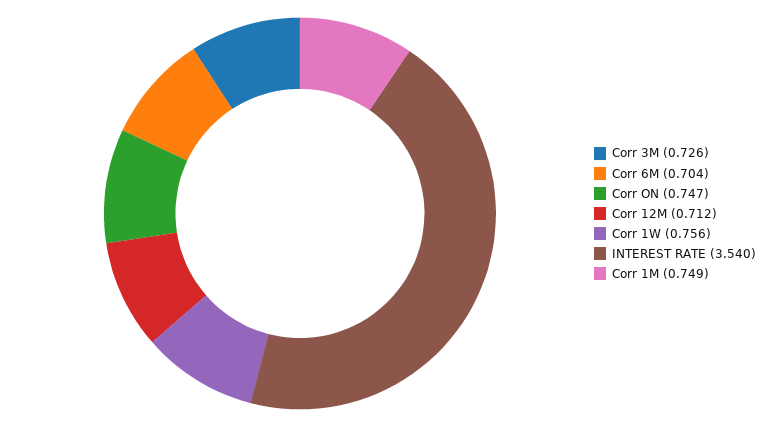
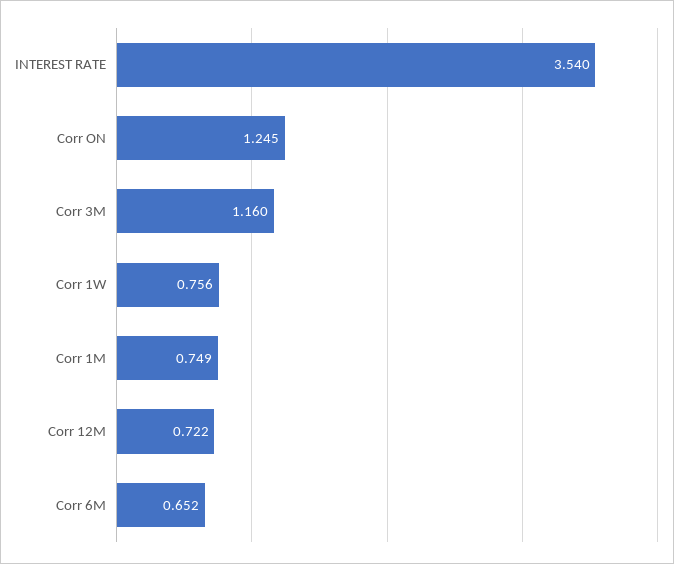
Corr 3M: 0.726 -> 1.16
Corr 6M: 0.704 -> 0.652
Corr ON: 0.747 -> 1.245
Corr 12M: 0.712 -> 0.722

